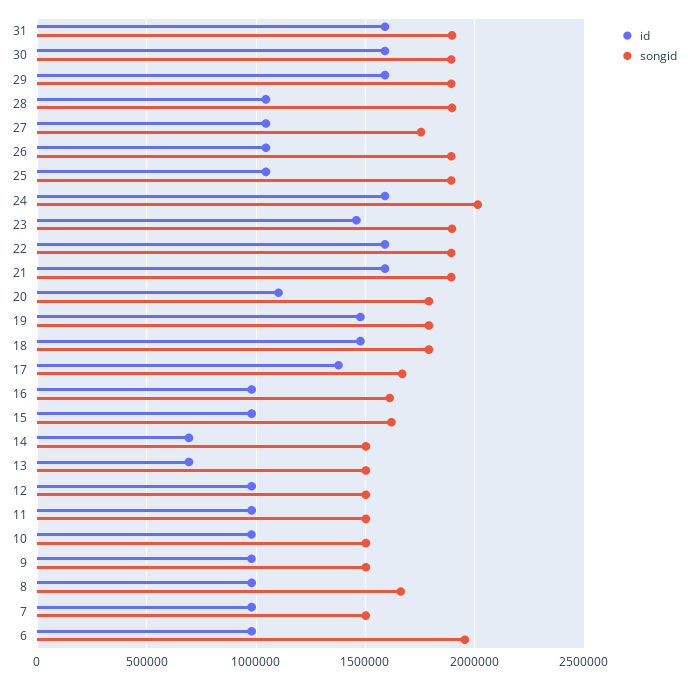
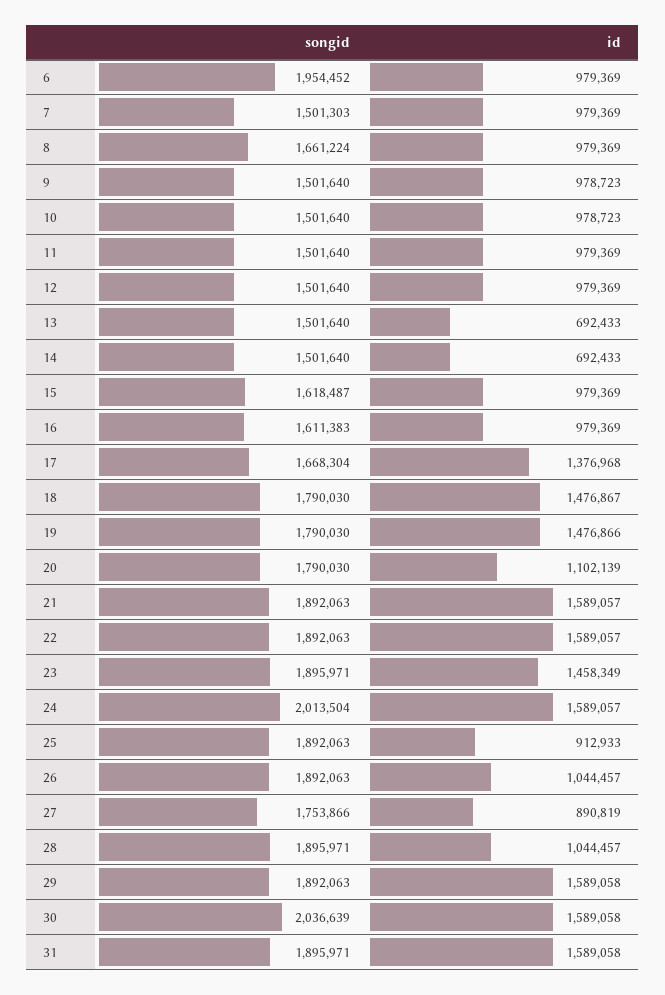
songid, 30: 1900000 -> 2036639
id, 27: 1050000 -> 890819
id, 25: 1050000 -> 912933

